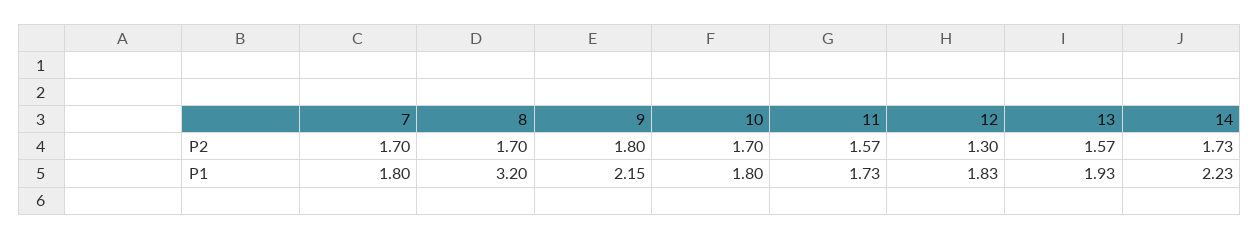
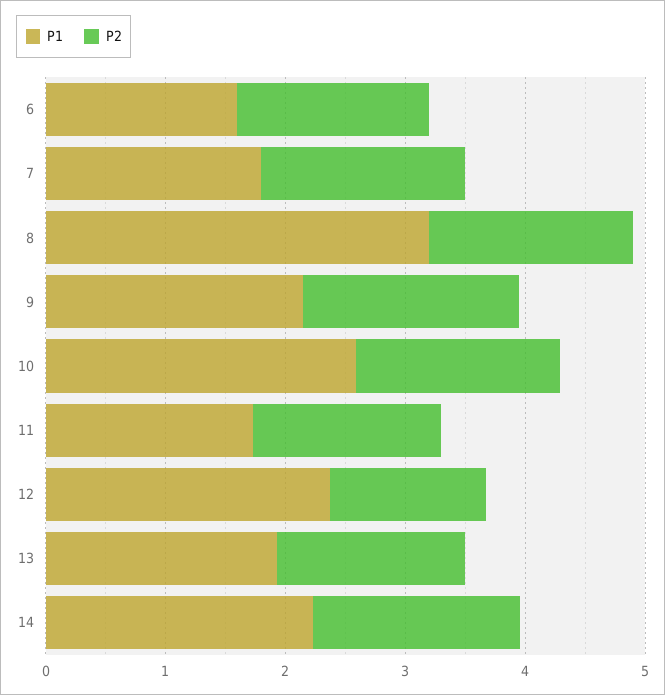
P1, 10: 1.8 -> 2.6
P1, 12: 1.83 -> 2.4
P1, 6: none -> 1.6
P2, 6: none -> 1.6

